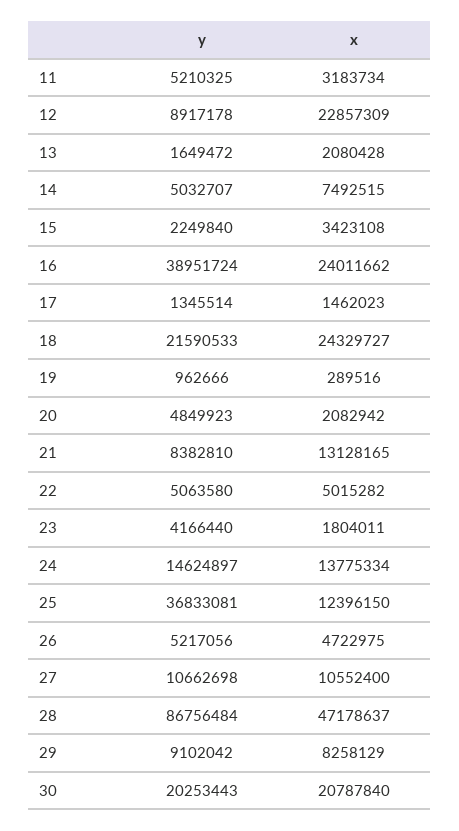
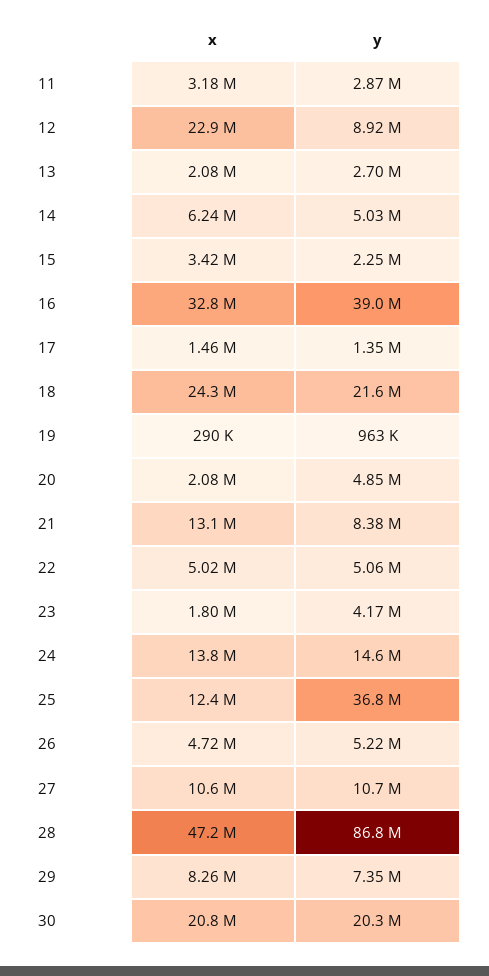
y, 11: 5210325 -> 2870000
y, 13: 1649472 -> 2700000
x, 14: 7492515 -> 6240000
x, 16: 24011662 -> 32800000
y, 29: 9102042 -> 7350000

